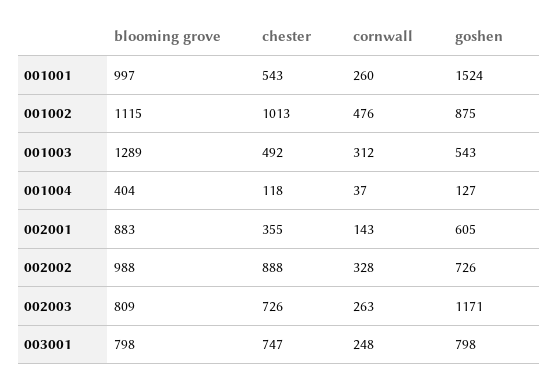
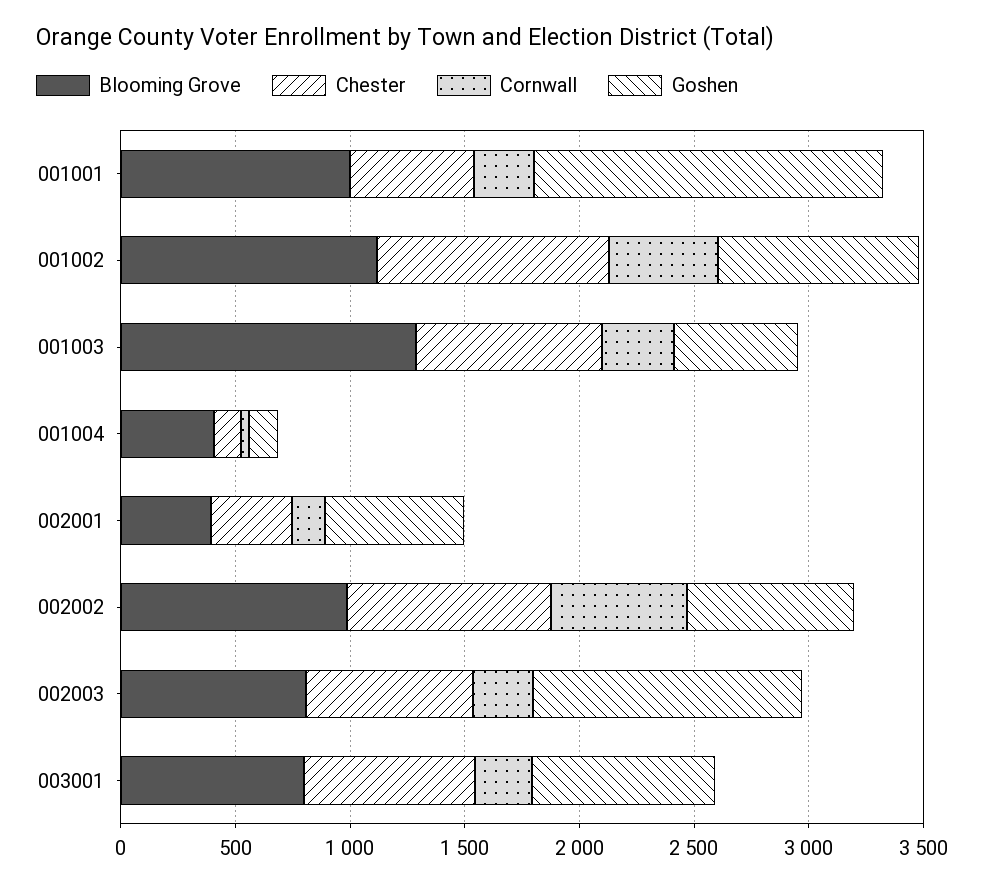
chester, 001003: 492 -> 800
blooming grove, 002001: 883 -> 400
cornwall, 002002: 328 -> 600

